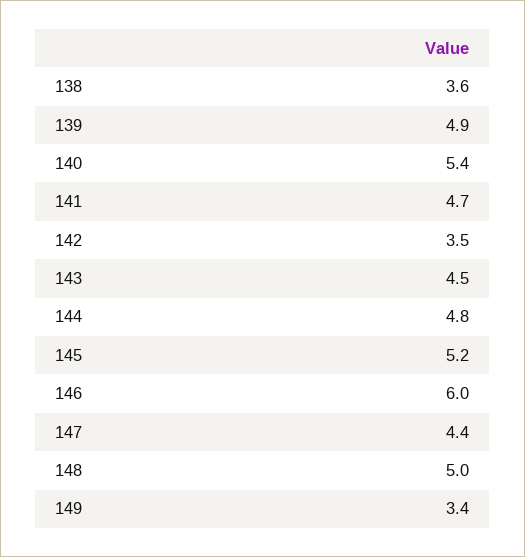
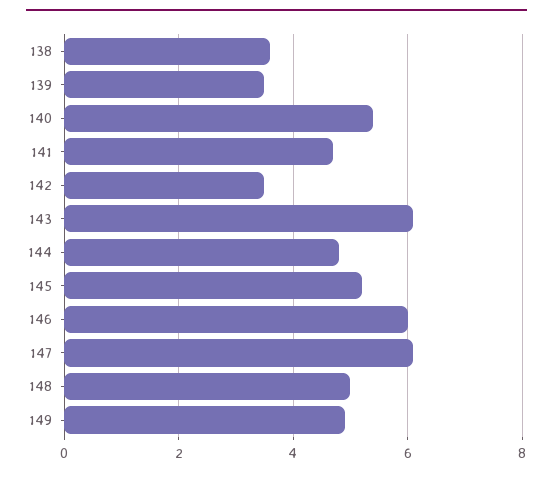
139: 4.9 -> 3.5
143: 4.5 -> 6
147: 4.4 -> 6
149: 3.4 -> 5

